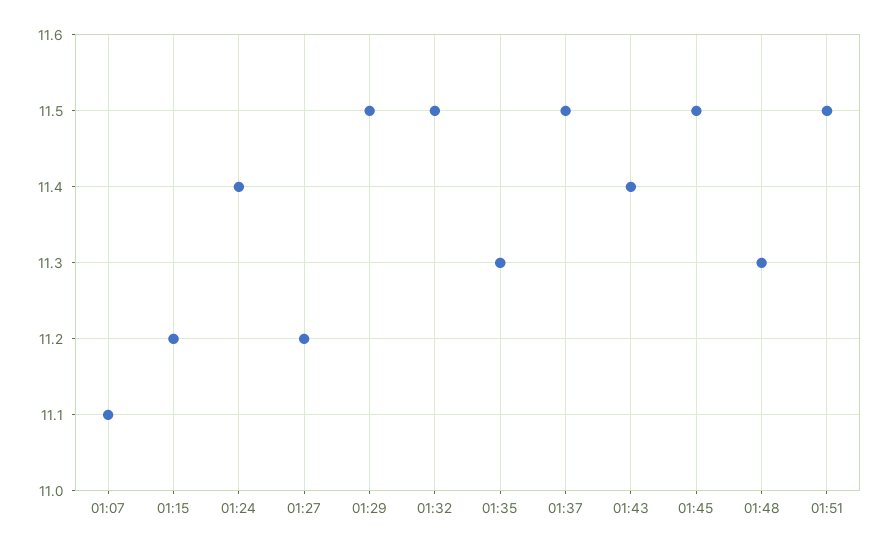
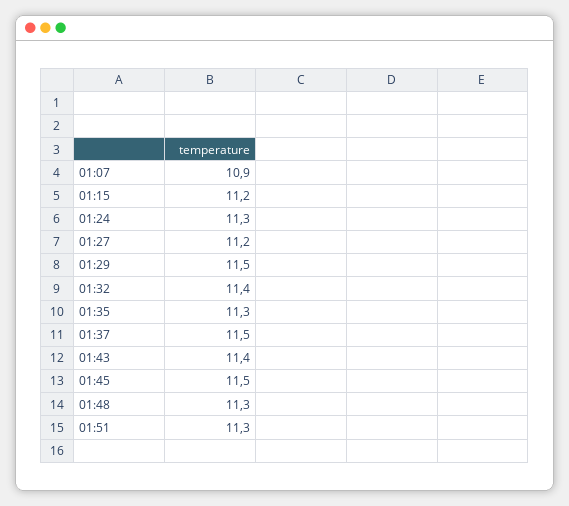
01:07: 11.1 -> 10.9
01:24: 11.4 -> 11.3
01:32: 11.5 -> 11.4
01:51: 11.5 -> 11.3

